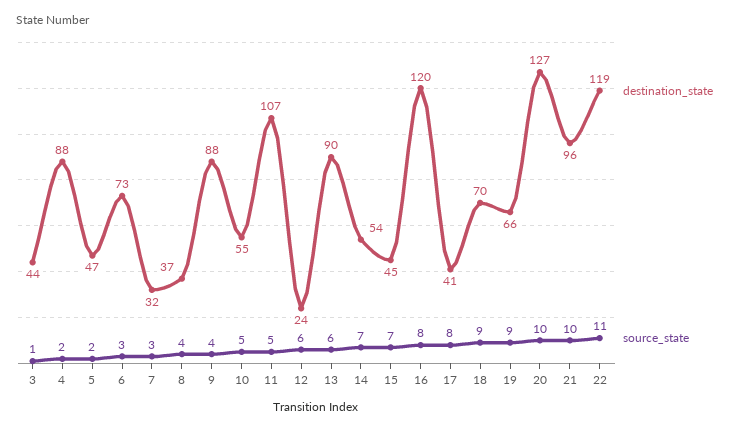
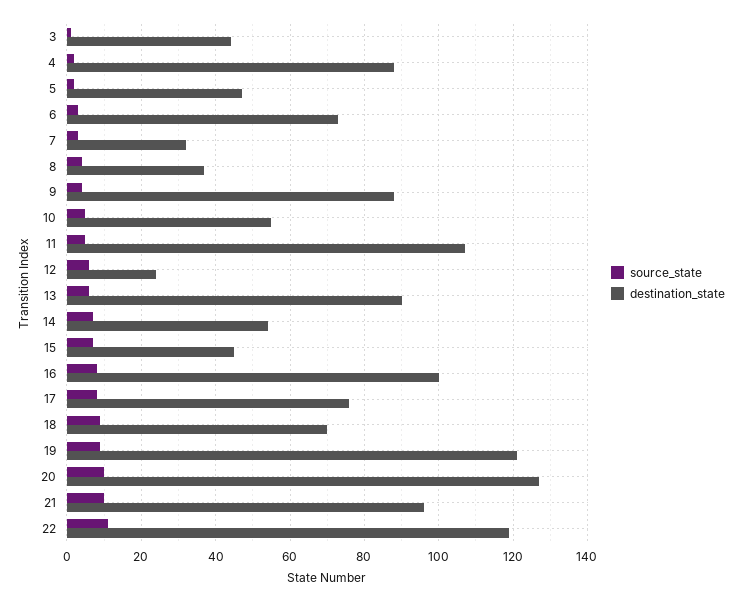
destination_state, 16: 120 -> 100
destination_state, 17: 41 -> 75
destination_state, 19: 66 -> 120

